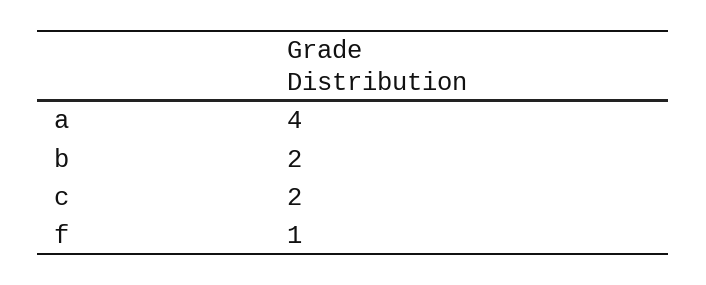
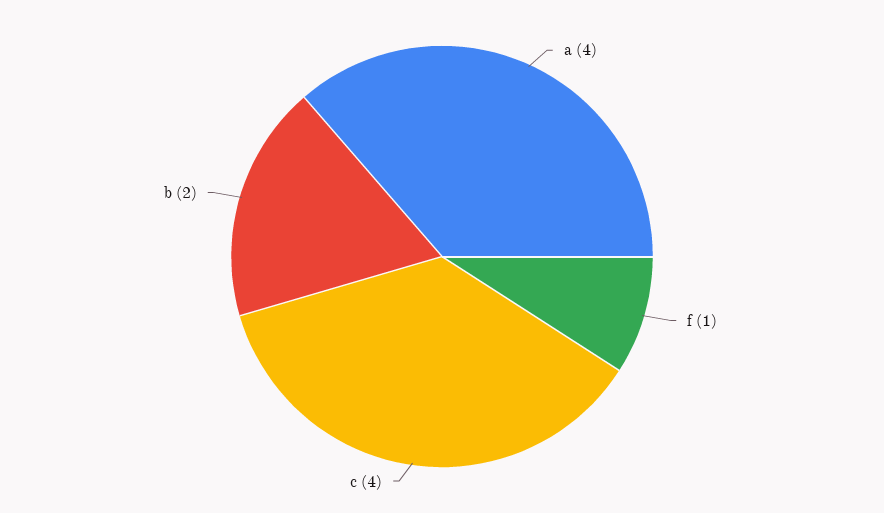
c: 2 -> 4

